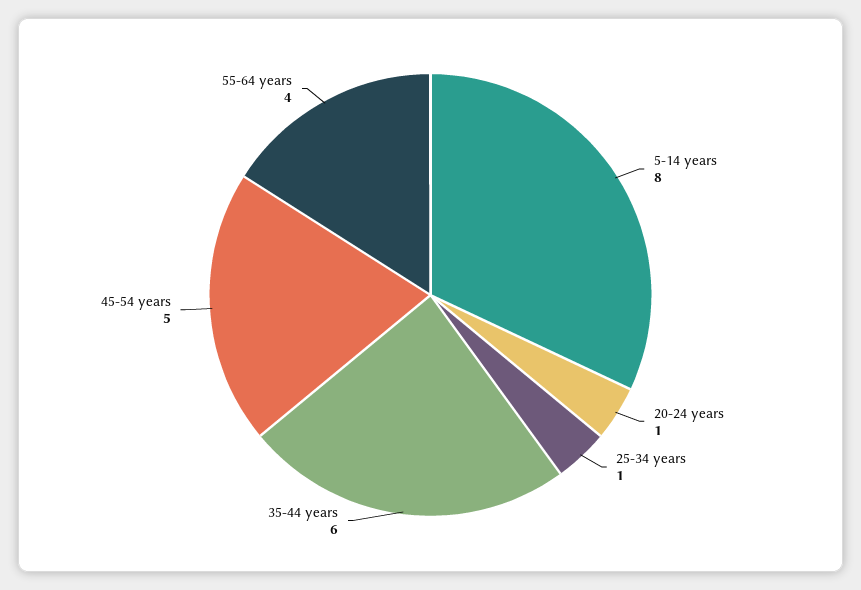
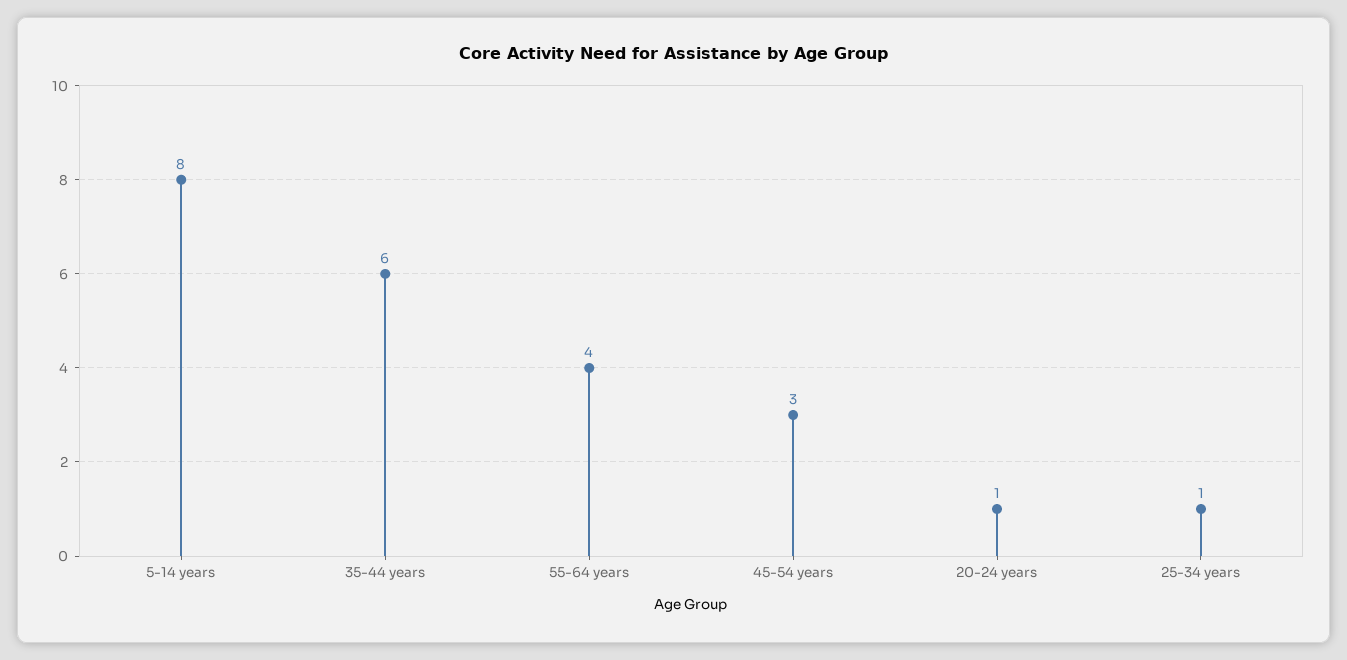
45-54 years: 5 -> 3

